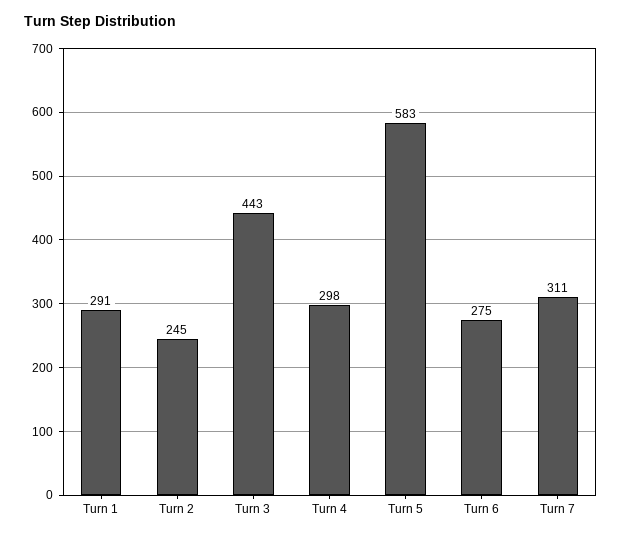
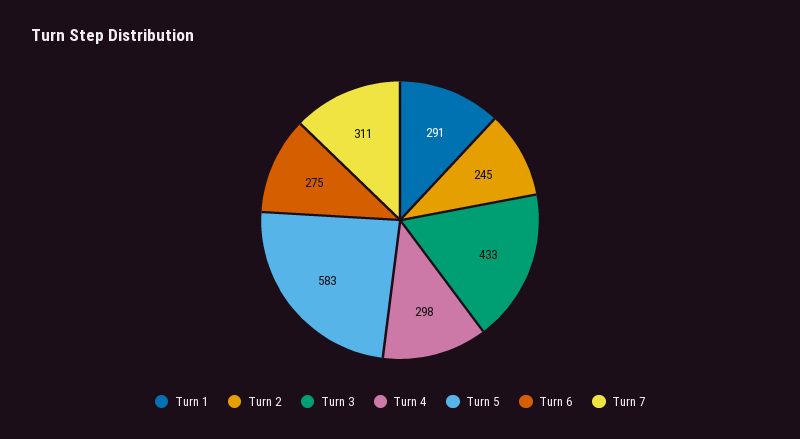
Turn 3: 443 -> 433

